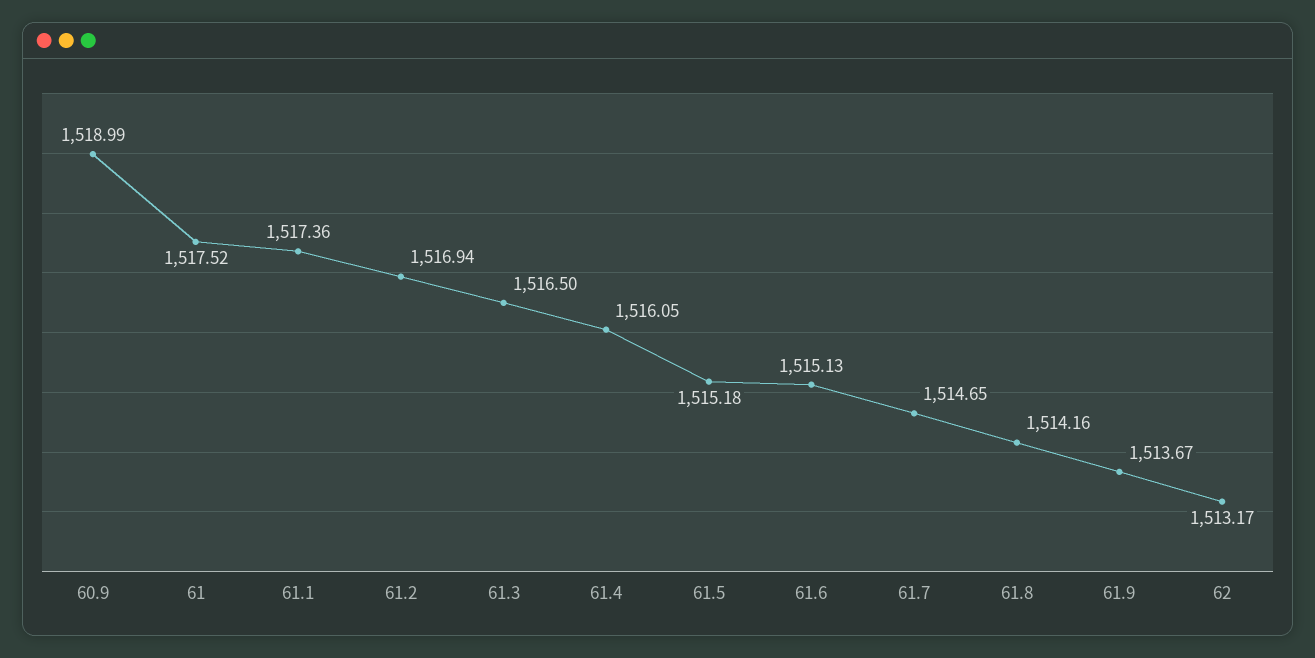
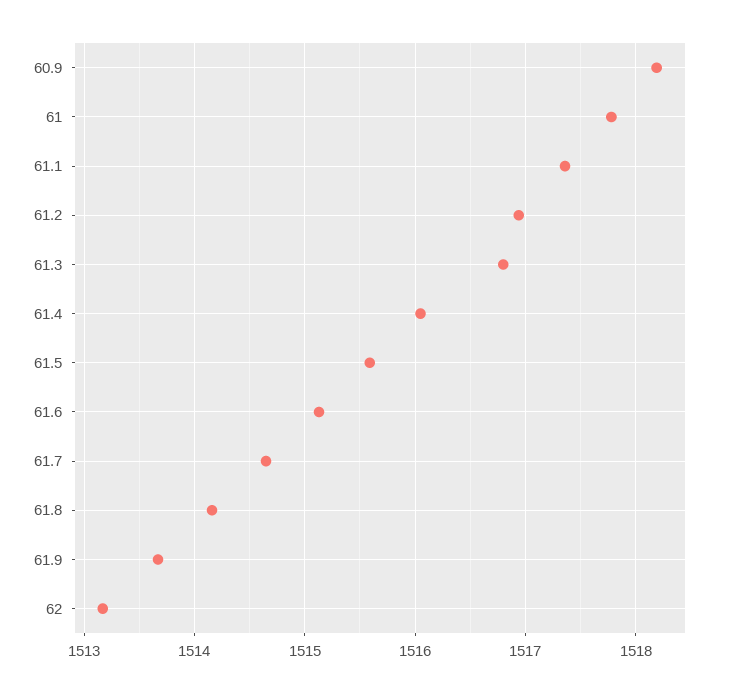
60.9: 1518.99 -> 1518.2
61: 1517.52 -> 1517.8
61.3: 1516.5 -> 1516.8
61.5: 1515.18 -> 1515.6

